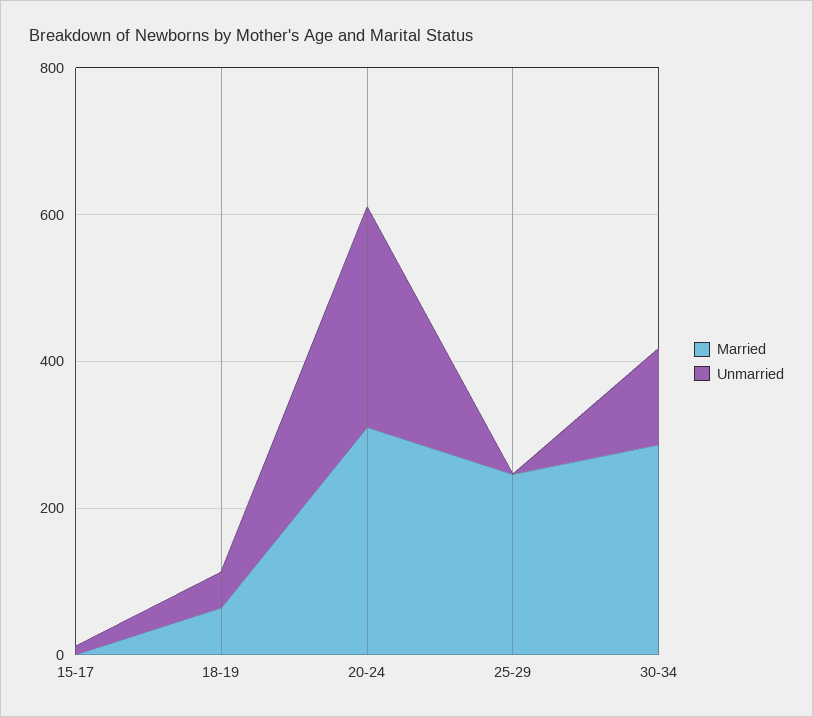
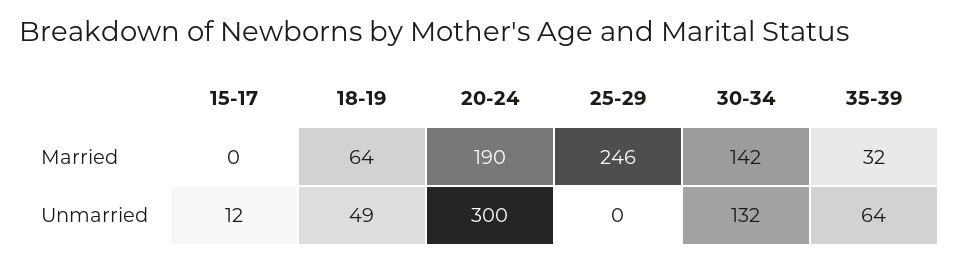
Married, 20-24: 300 -> 190
Married, 30-34: 300 -> 142
Married, 35-39: none -> 32
Unmarried, 35-39: none -> 64

